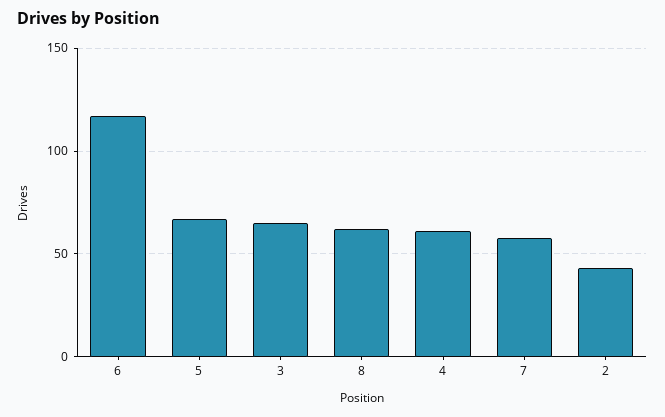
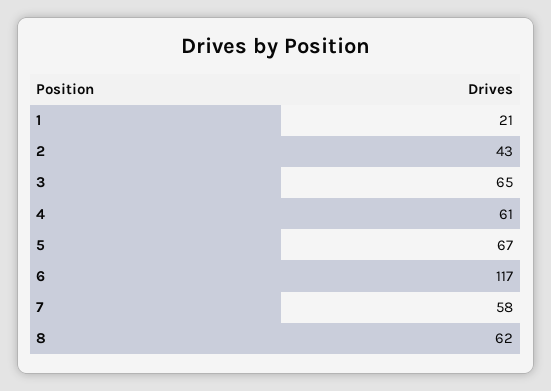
1: none -> 21

